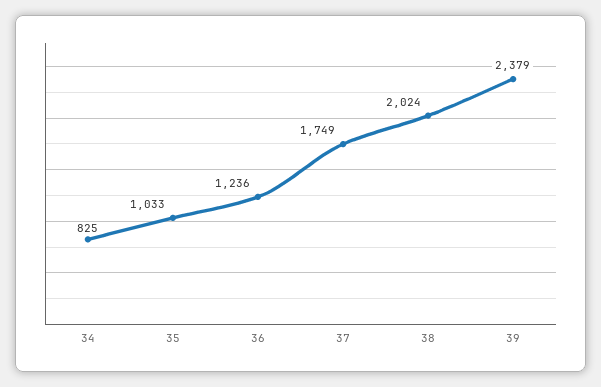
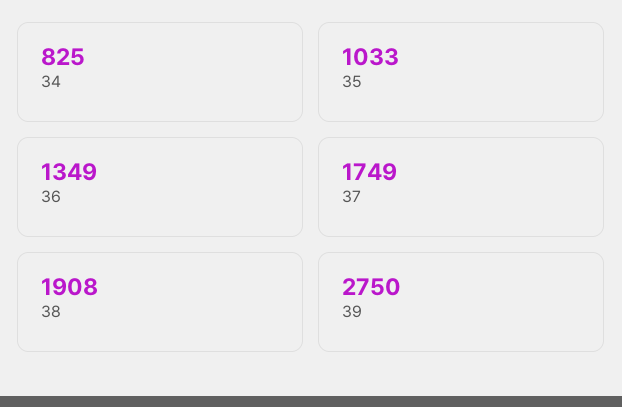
36: 1236 -> 1349
38: 2024 -> 1908
39: 2379 -> 2750

